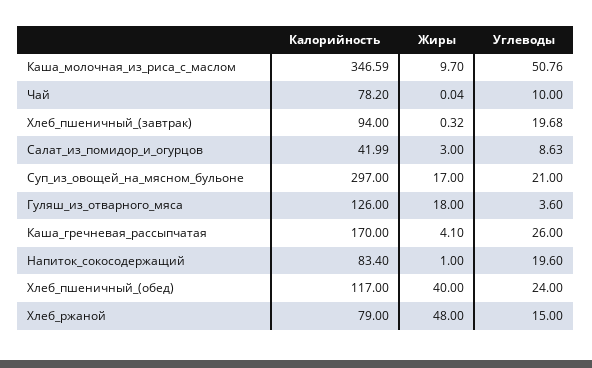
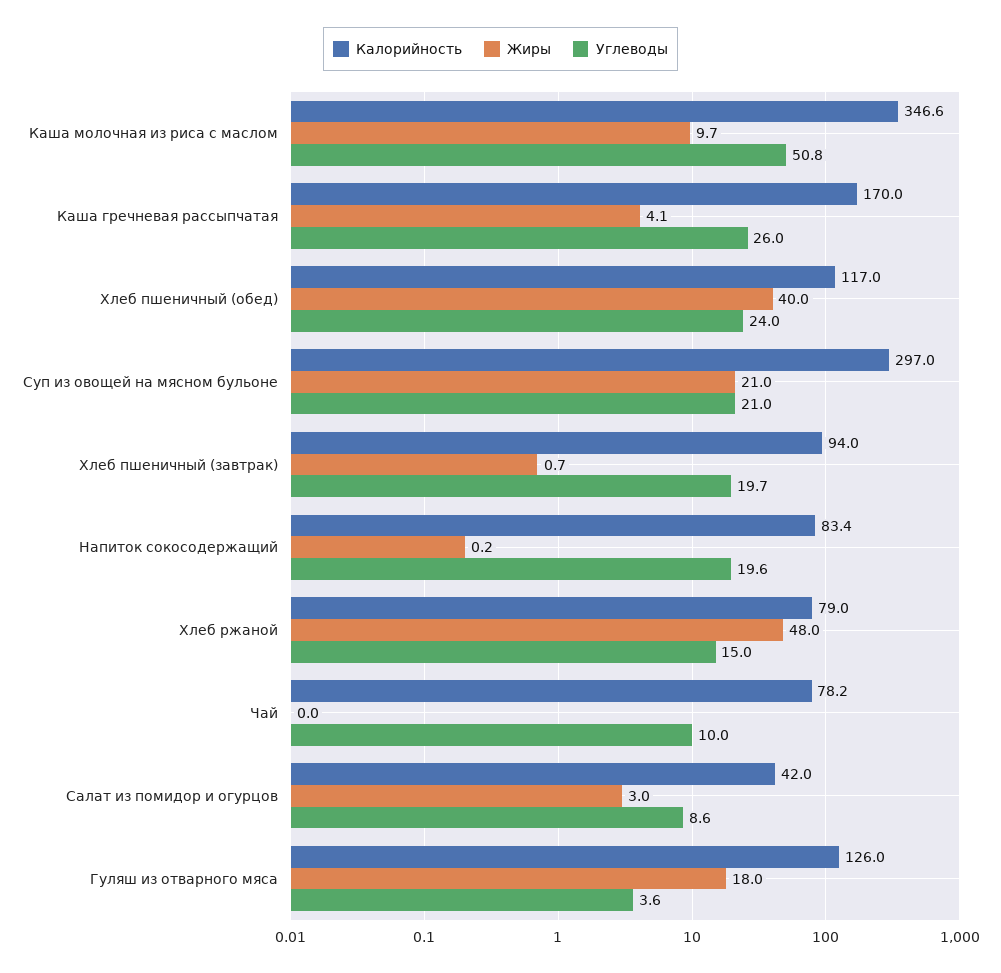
Жиры, Хлеб_пшеничный_(завтрак): 0.32 -> 0.7
Жиры, Суп_из_овощей_на_мясном_бульоне: 17 -> 21
Жиры, Напиток_сокосодержащий: 1 -> 0.2

